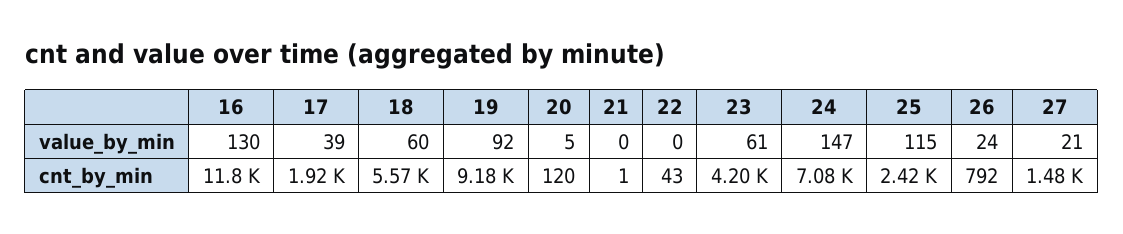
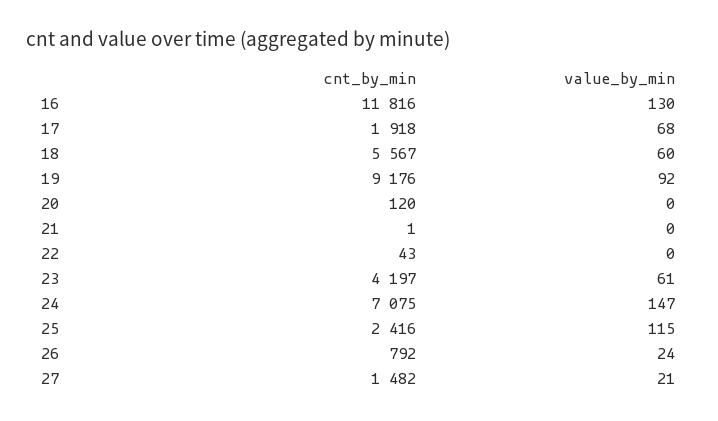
17, value_by_min: 39 -> 68
20, value_by_min: 5 -> 0

